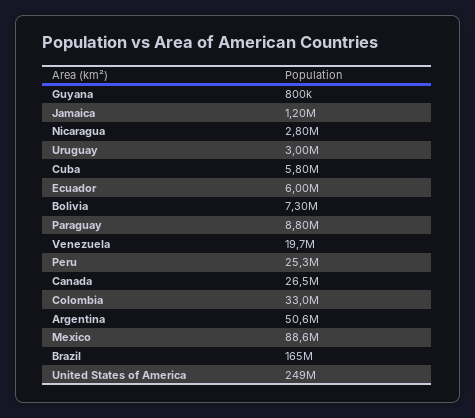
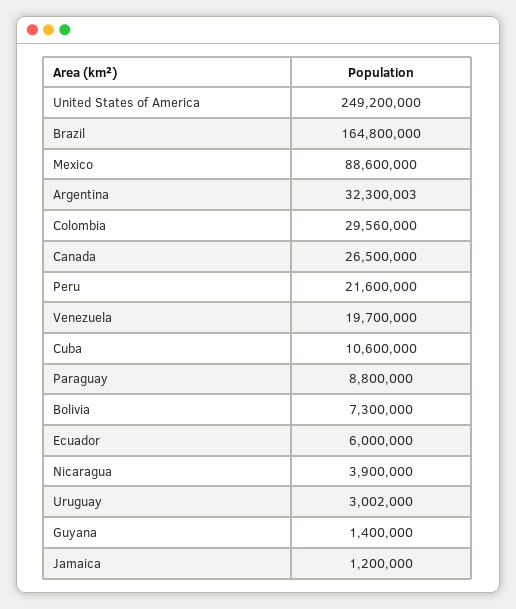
Guyana: 800000 -> 1400000
Nicaragua: 2800000 -> 3900000
Cuba: 5800000 -> 10600000
Peru: 25300000 -> 21600000
Colombia: 33000000 -> 29560000
Argentina: 50600000 -> 32300003

